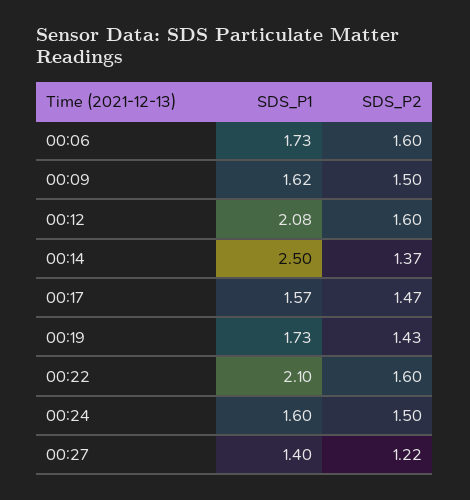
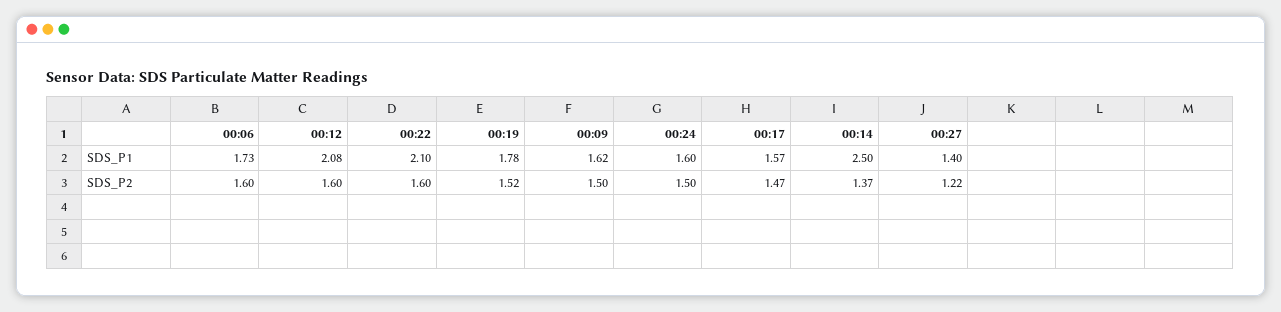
SDS_P1, 00:19: 1.73 -> 1.78
SDS_P2, 00:19: 1.43 -> 1.52

